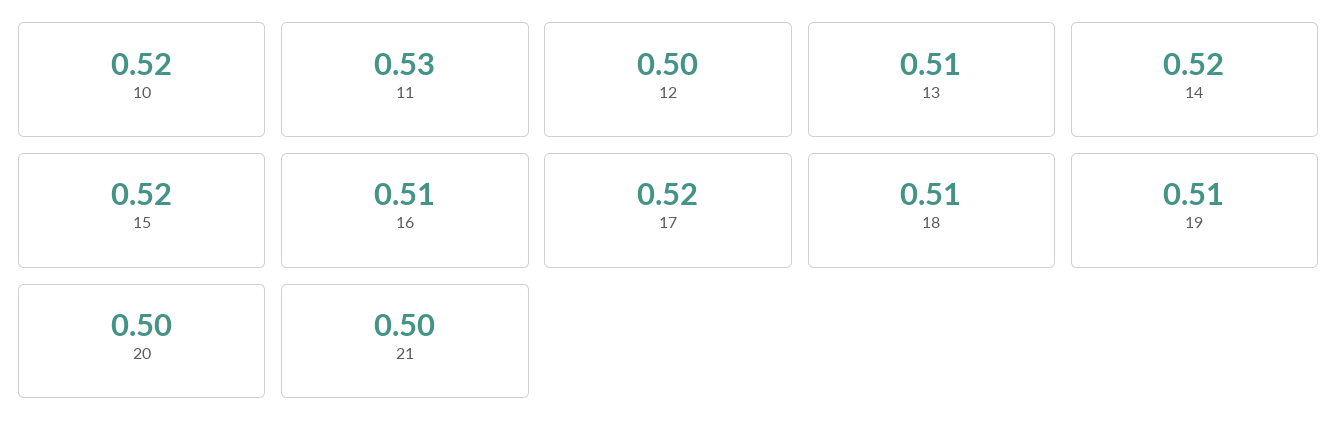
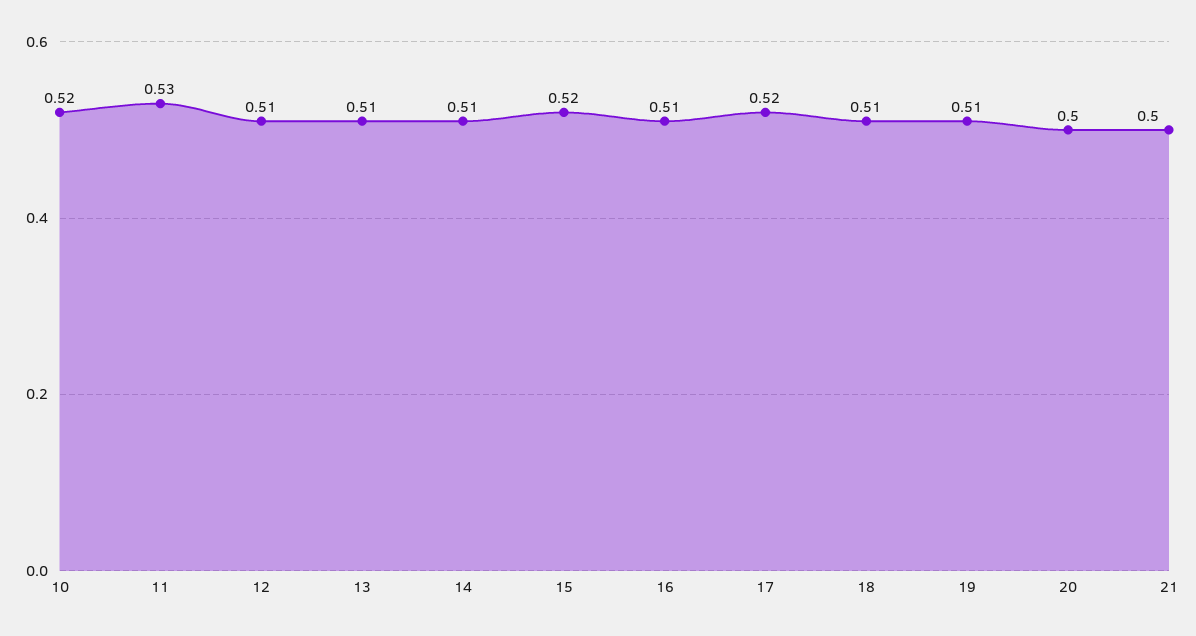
12: 0.5 -> 0.51
14: 0.52 -> 0.51

